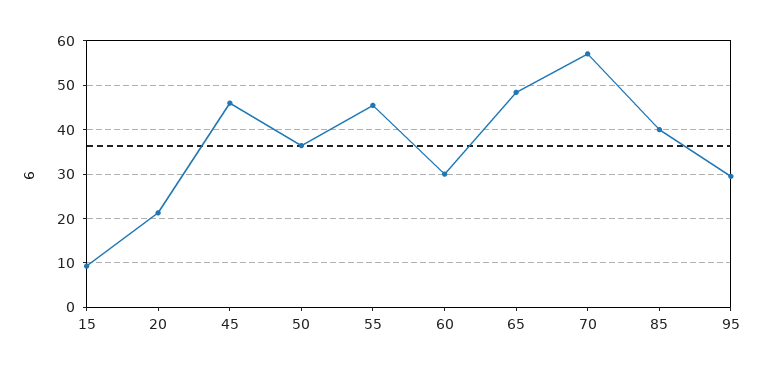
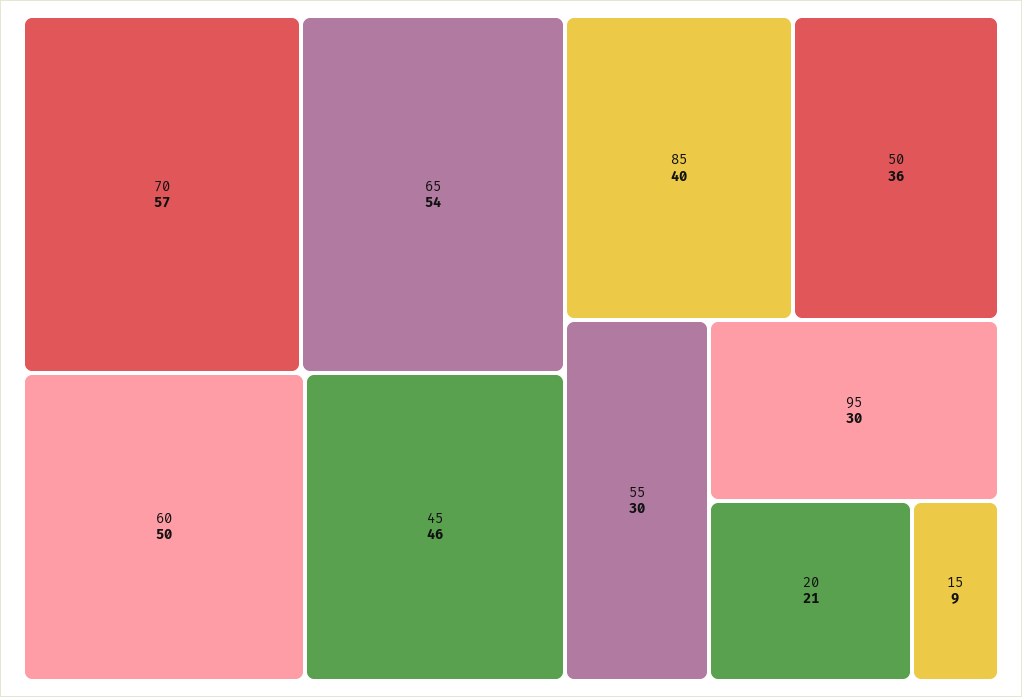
55: 46 -> 30
60: 30 -> 50
65: 48 -> 54

